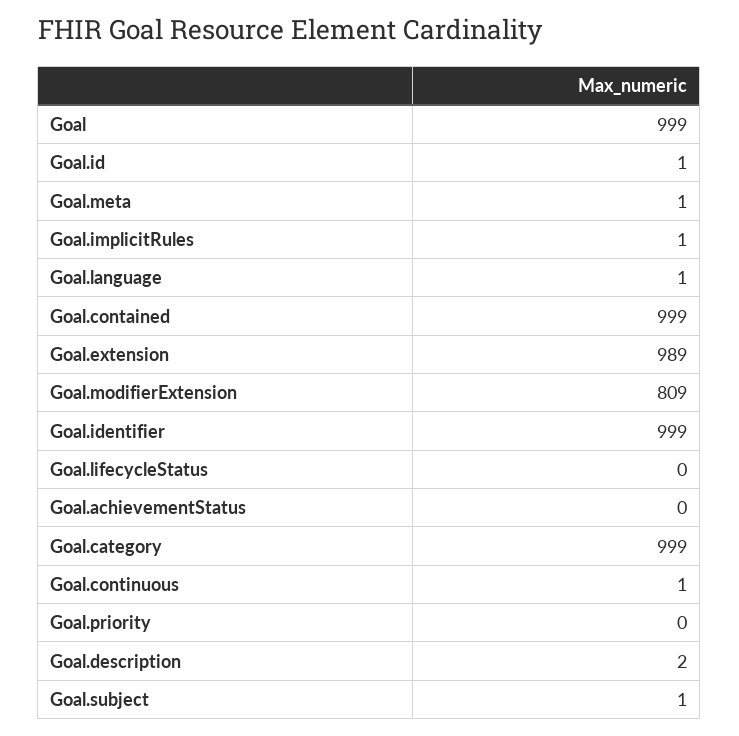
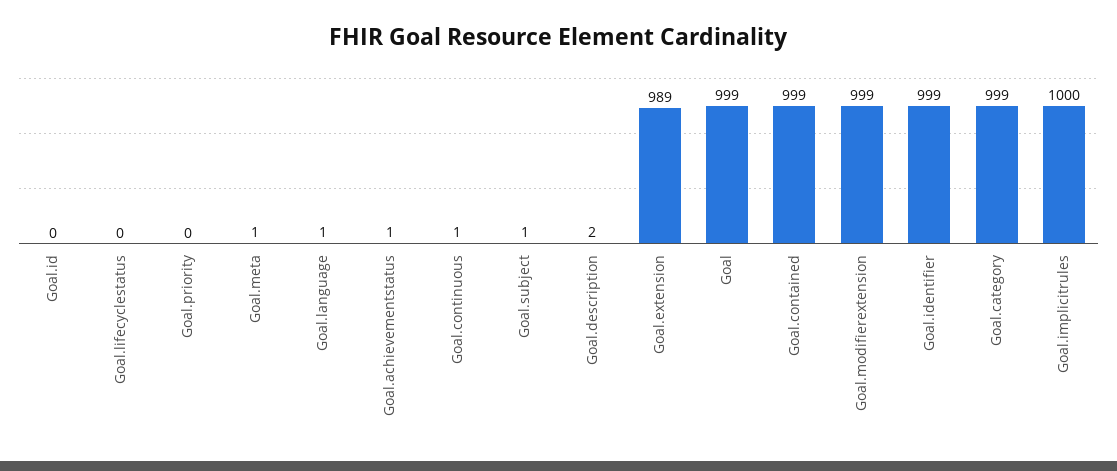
Goal.id: 1 -> 0
Goal.implicitRules: 1 -> 1000
Goal.modifierExtension: 809 -> 999
Goal.achievementStatus: 0 -> 1

